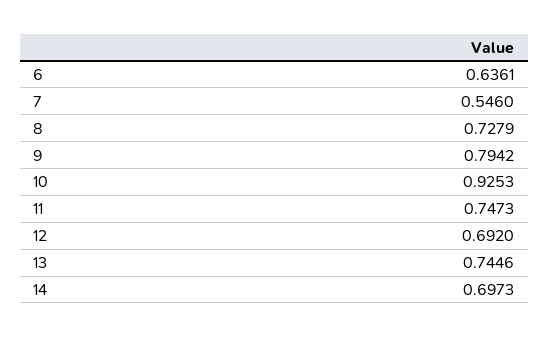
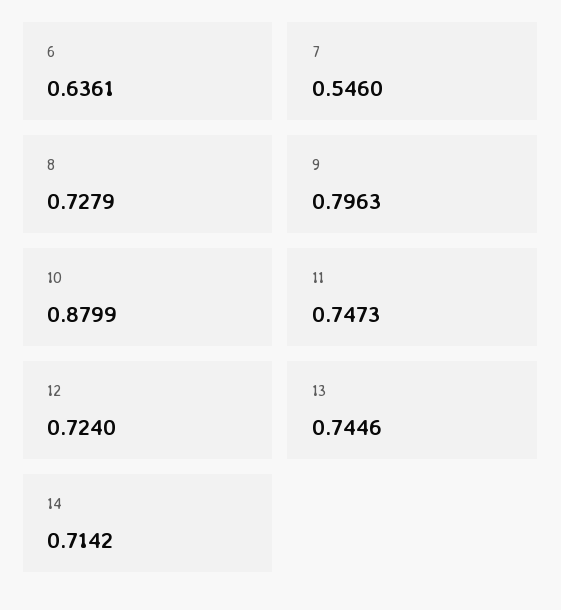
9: 0.7942 -> 0.7963
10: 0.9253 -> 0.8799
12: 0.692 -> 0.724
14: 0.6973 -> 0.7142

